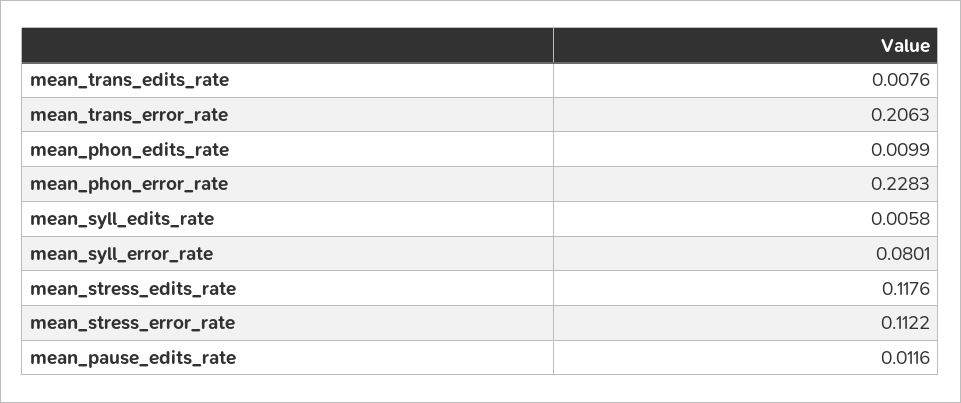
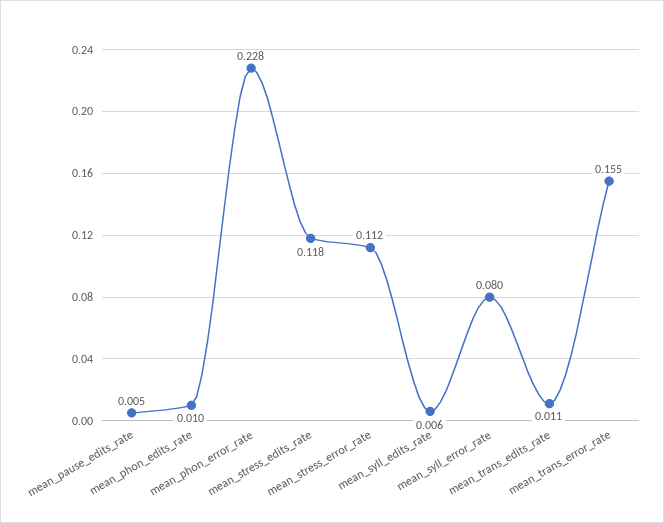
mean_trans_edits_rate: 0.0076 -> 0.011
mean_trans_error_rate: 0.2063 -> 0.155
mean_pause_edits_rate: 0.0116 -> 0.005

